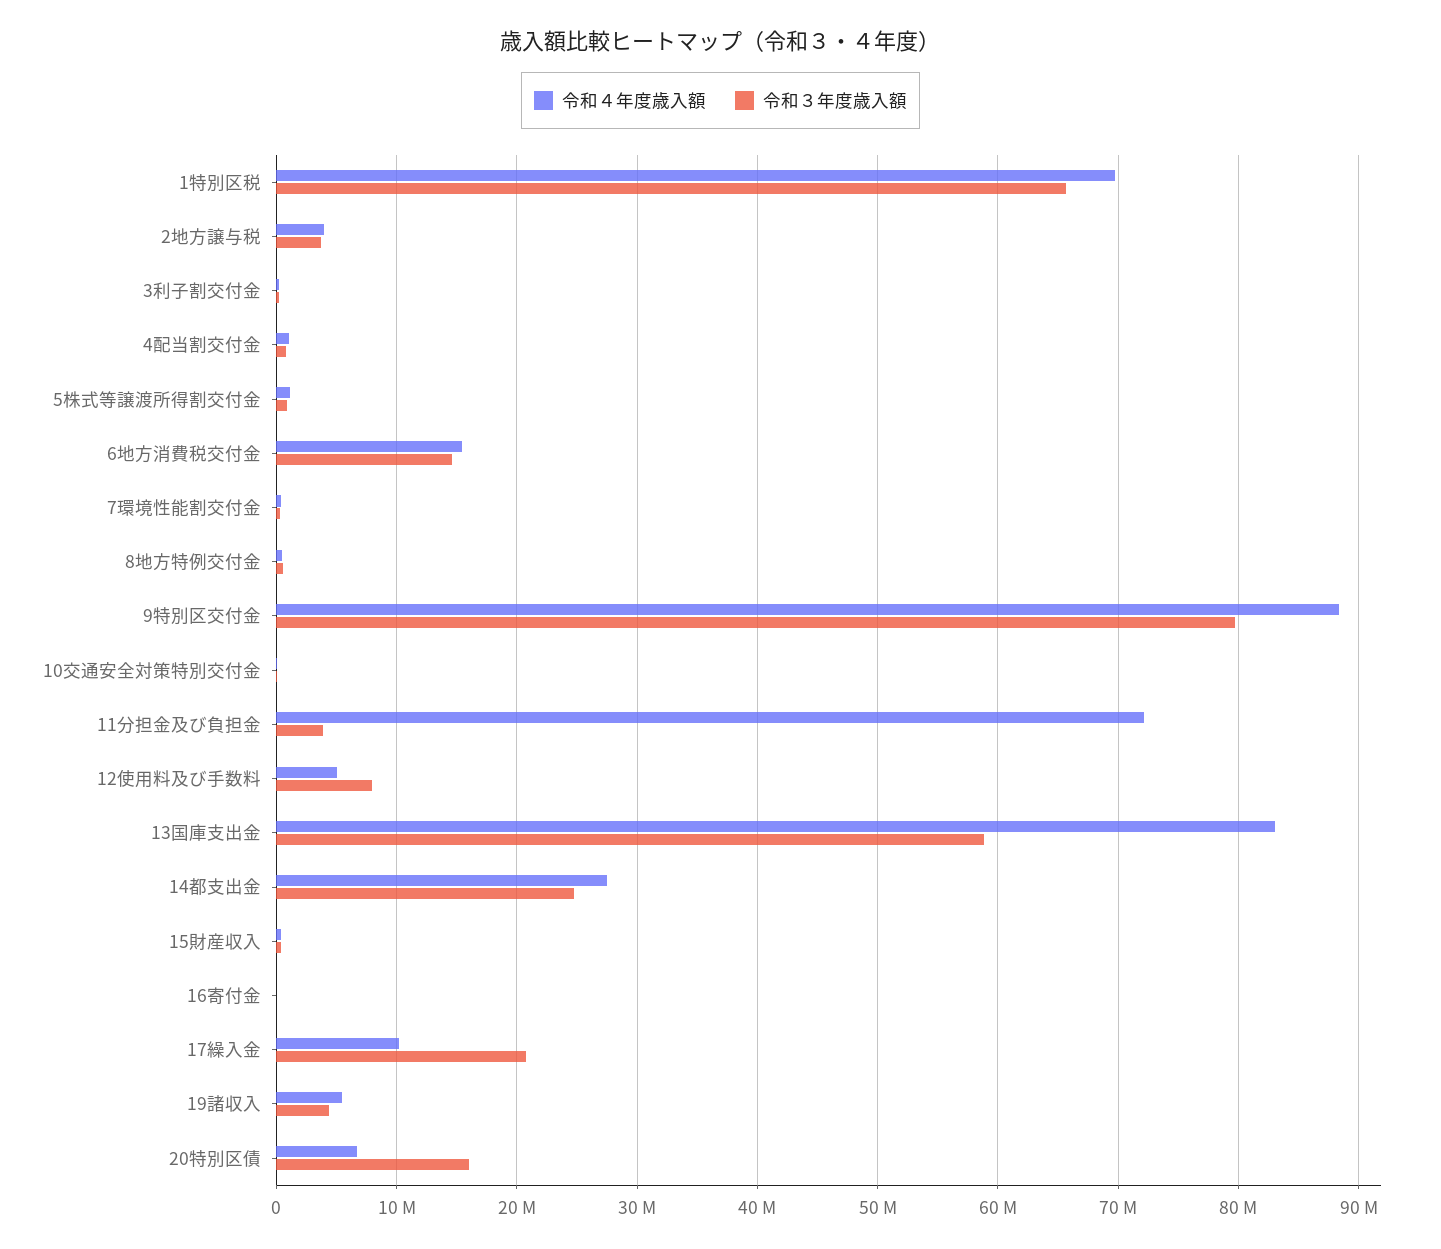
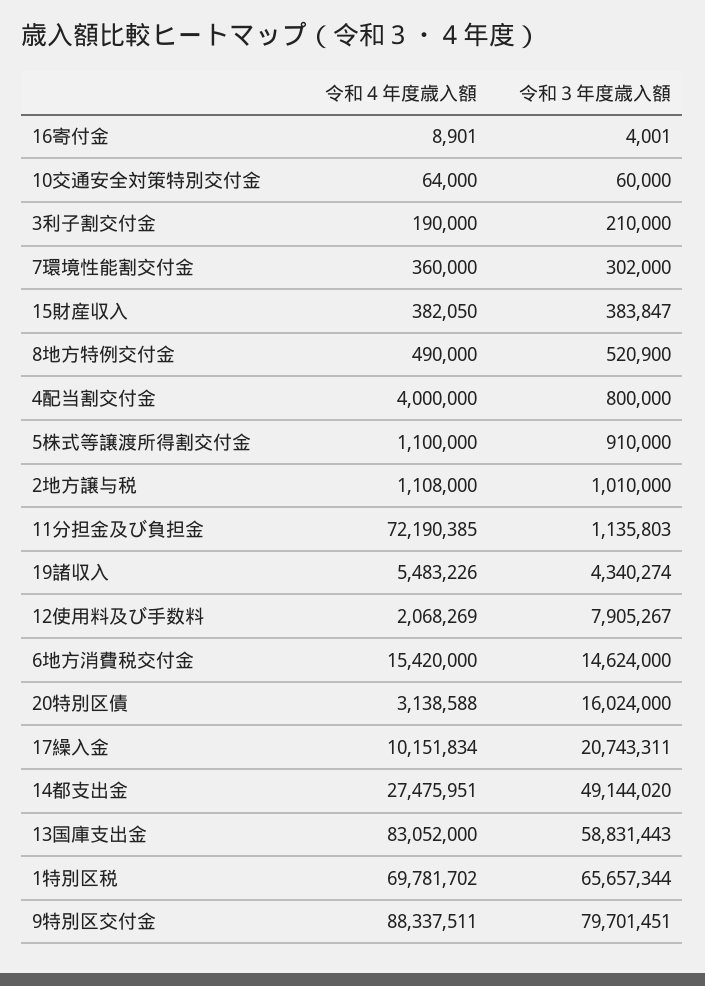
令和４年度歳入額, 2地方譲与税: 4000000 -> 1108000
令和３年度歳入額, 2地方譲与税: 4000000 -> 1010000
令和４年度歳入額, 4配当割交付金: 1000000 -> 4000000
令和３年度歳入額, 11分担金及び負担金: 4000000 -> 1135803
令和４年度歳入額, 12使用料及び手数料: 5000000 -> 2068269
令和３年度歳入額, 14都支出金: 25000000 -> 49144020
令和４年度歳入額, 20特別区債: 7000000 -> 3138588

